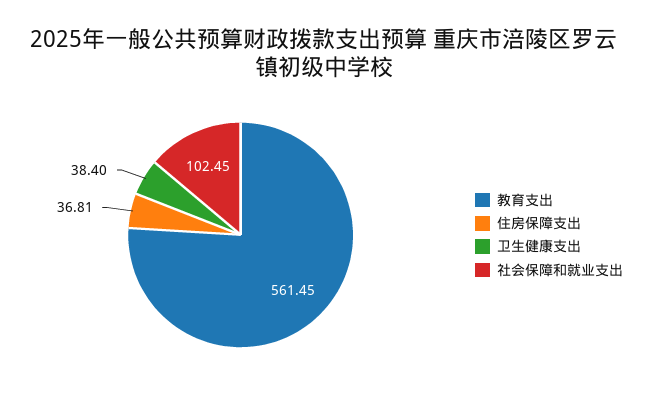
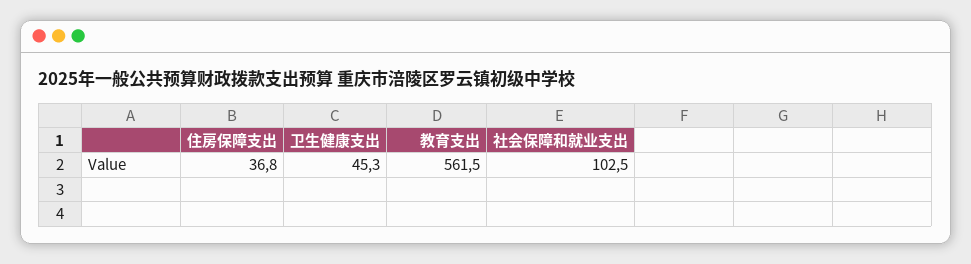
卫生健康支出: 38.4 -> 45.3

